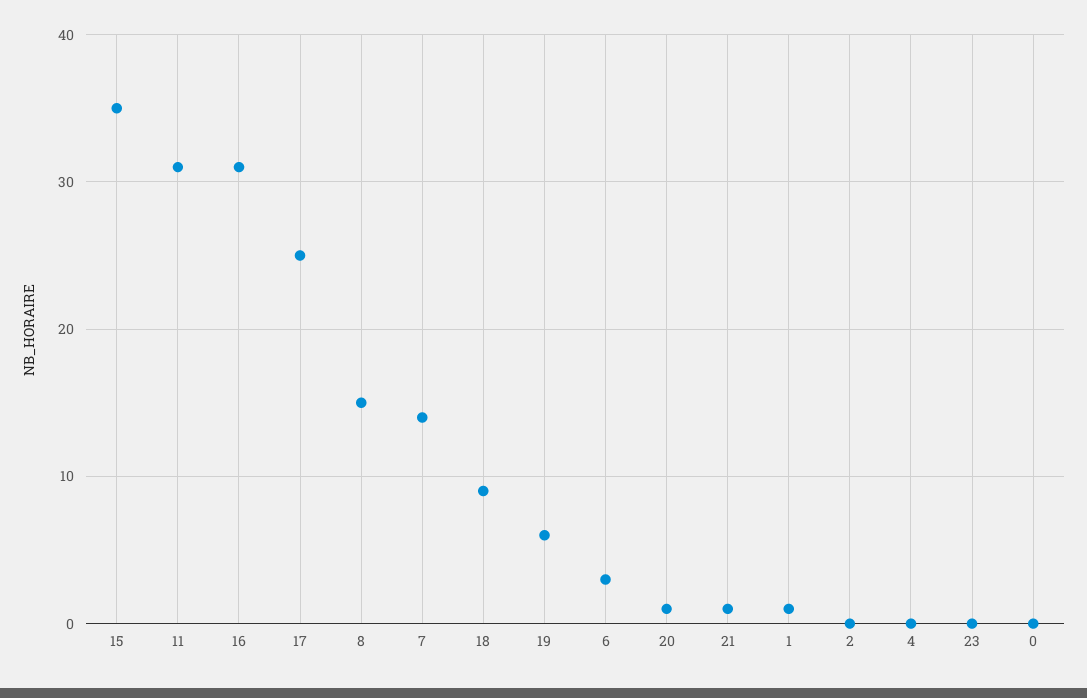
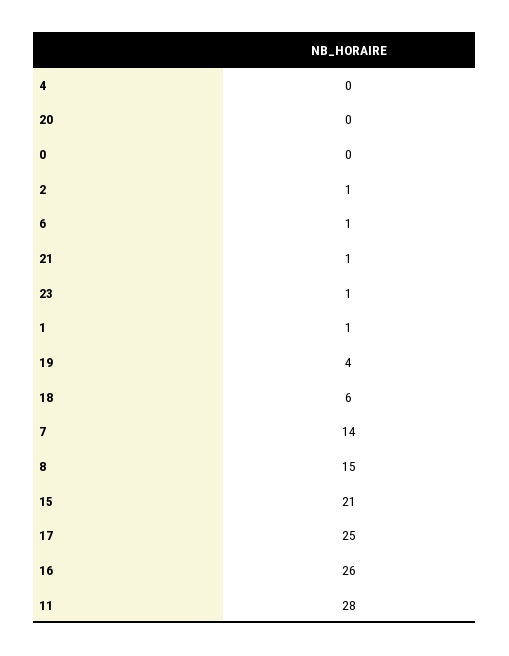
15: 35 -> 21
11: 31 -> 28
16: 31 -> 26
18: 9 -> 6
19: 6 -> 4
6: 3 -> 1
20: 1 -> 0
2: 0 -> 1
23: 0 -> 1

